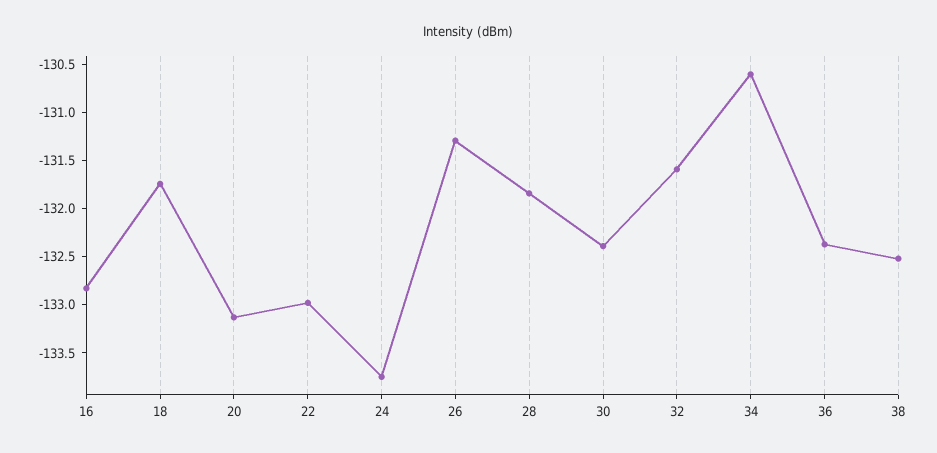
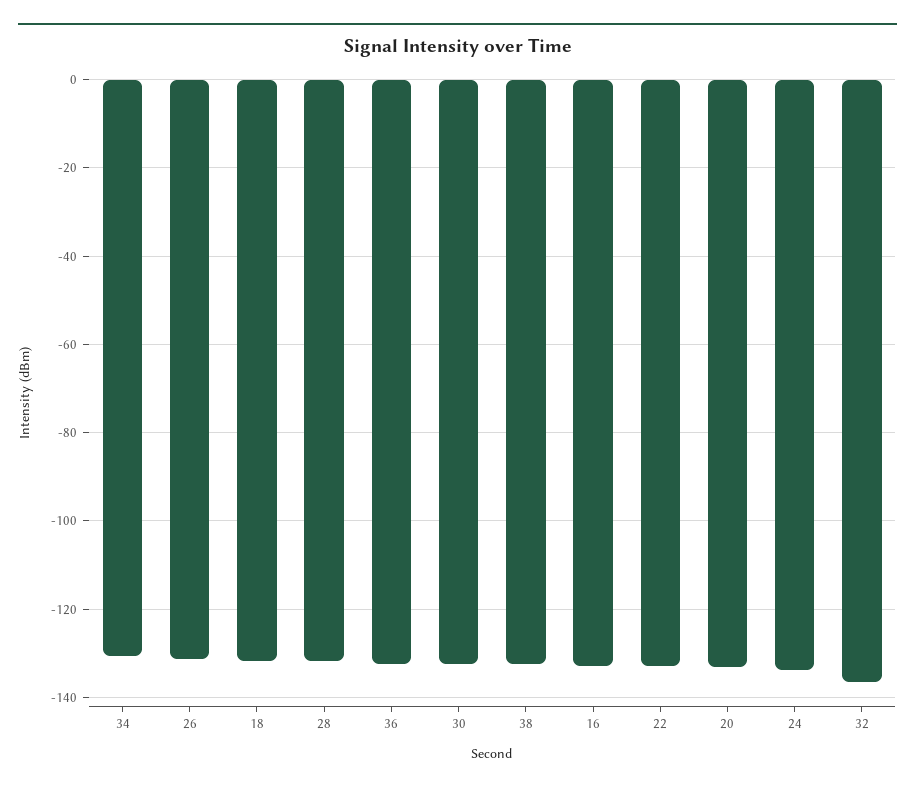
32: -131.6 -> -136

